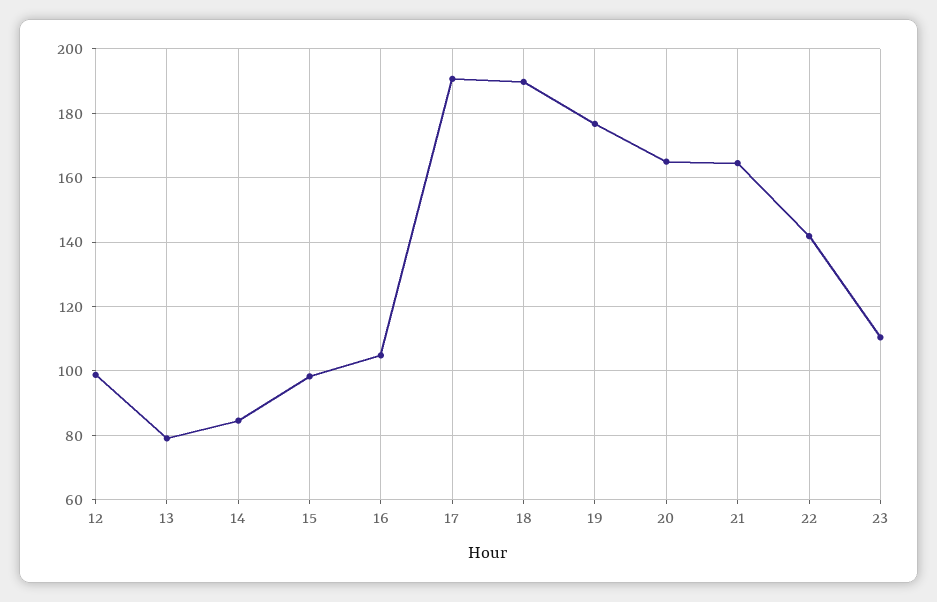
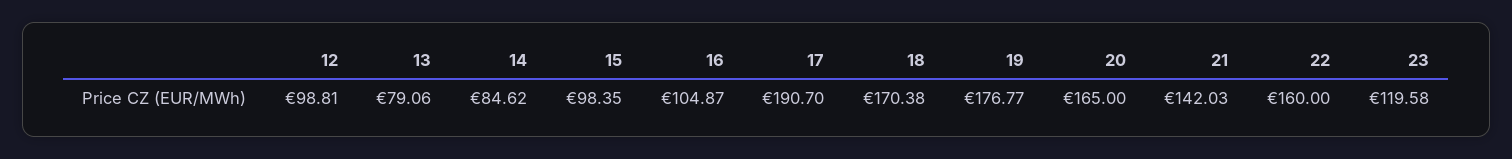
18: 190 -> 170.38
21: 164 -> 142.03
22: 142 -> 160
23: 110 -> 119.58

